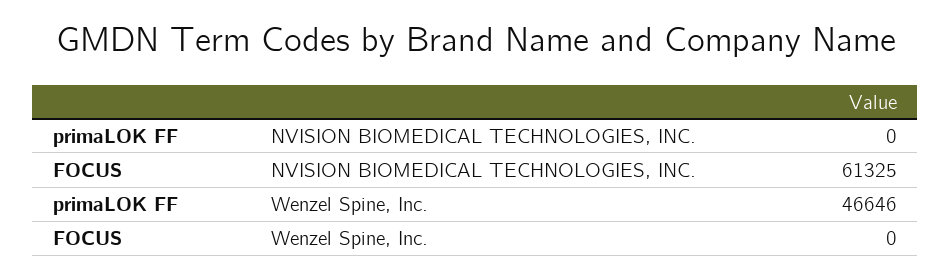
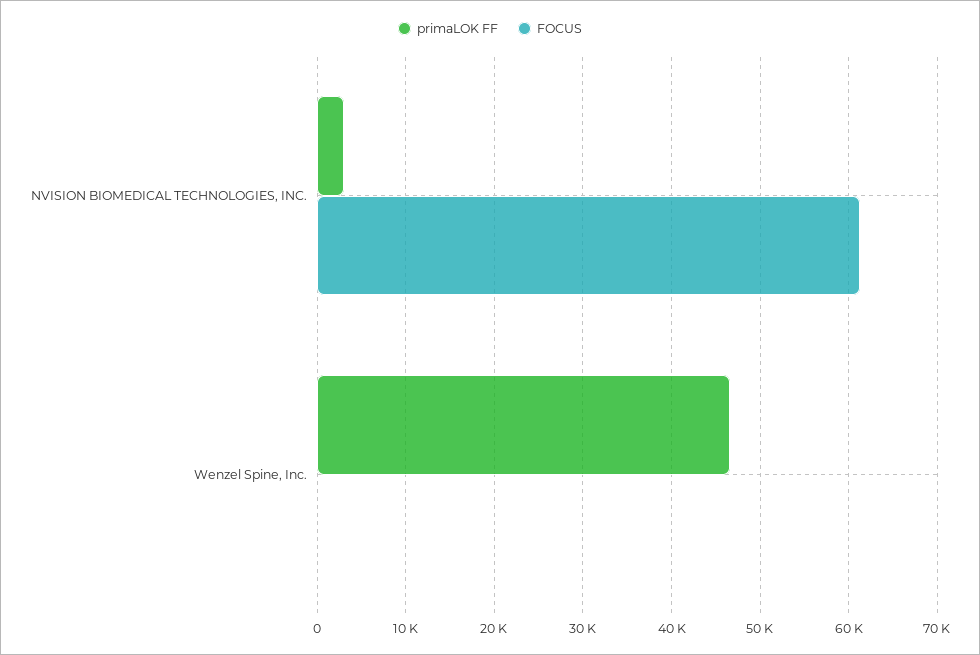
primaLOK FF, NVISION BIOMEDICAL TECHNOLOGIES, INC.: 0 -> 3000

